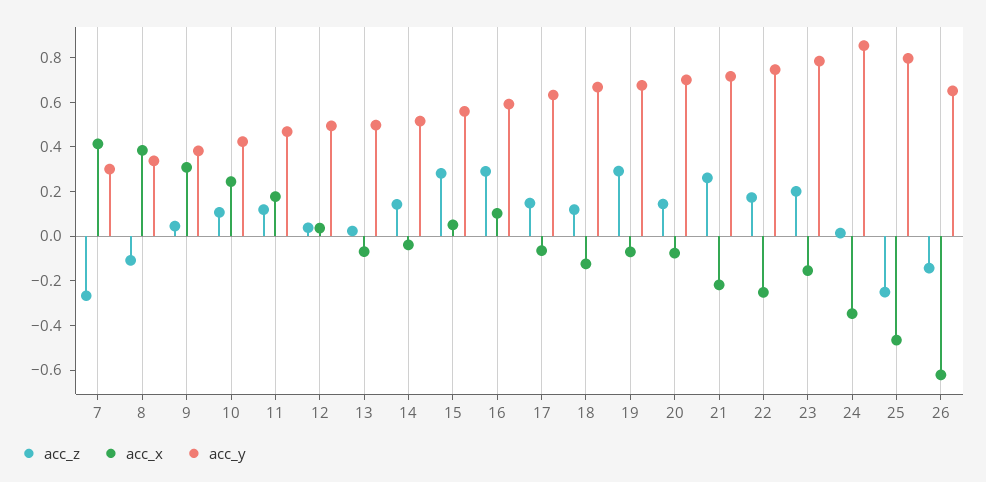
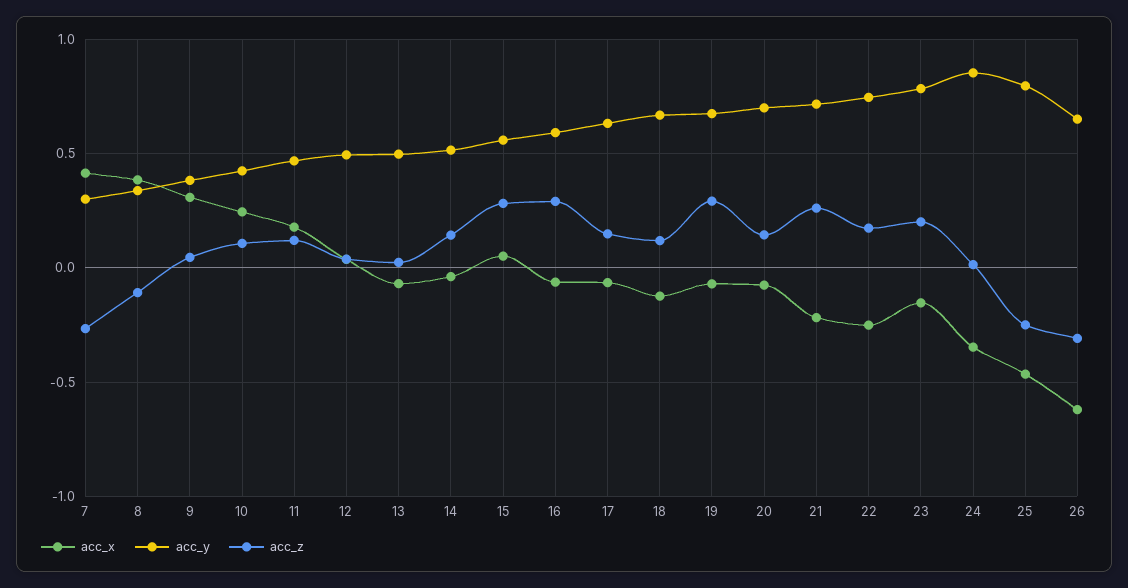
acc_x, 16: 0.1 -> -0.05
acc_z, 26: -0.15 -> -0.3

